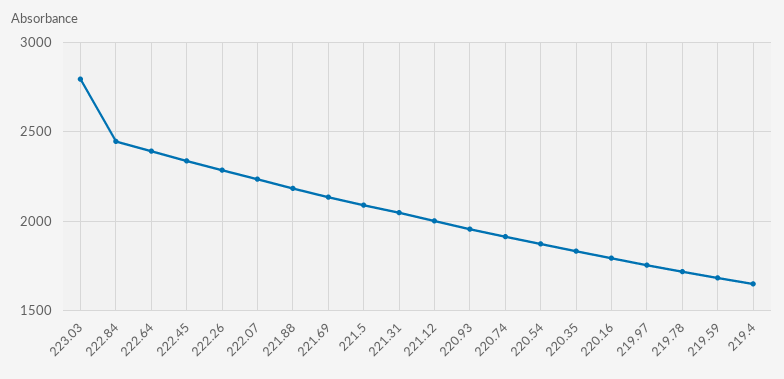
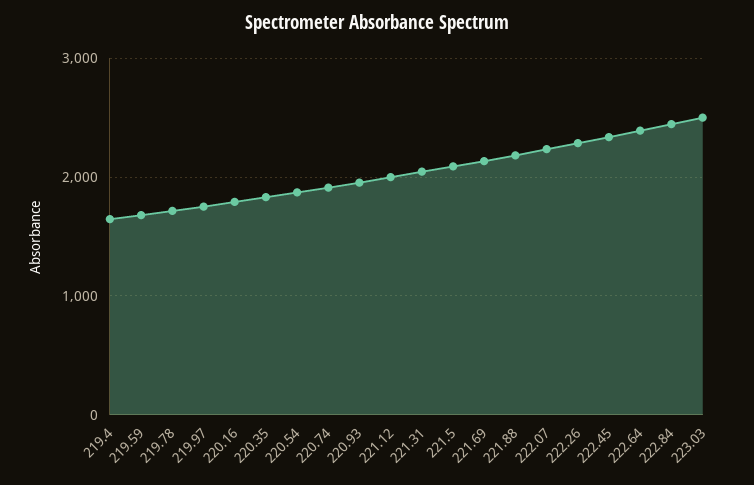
223.03: 2800 -> 2500

